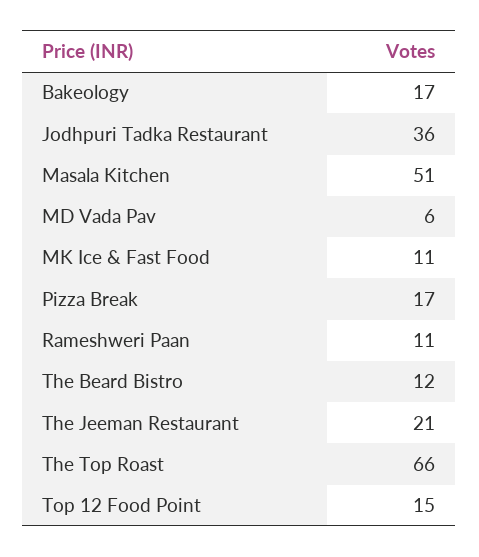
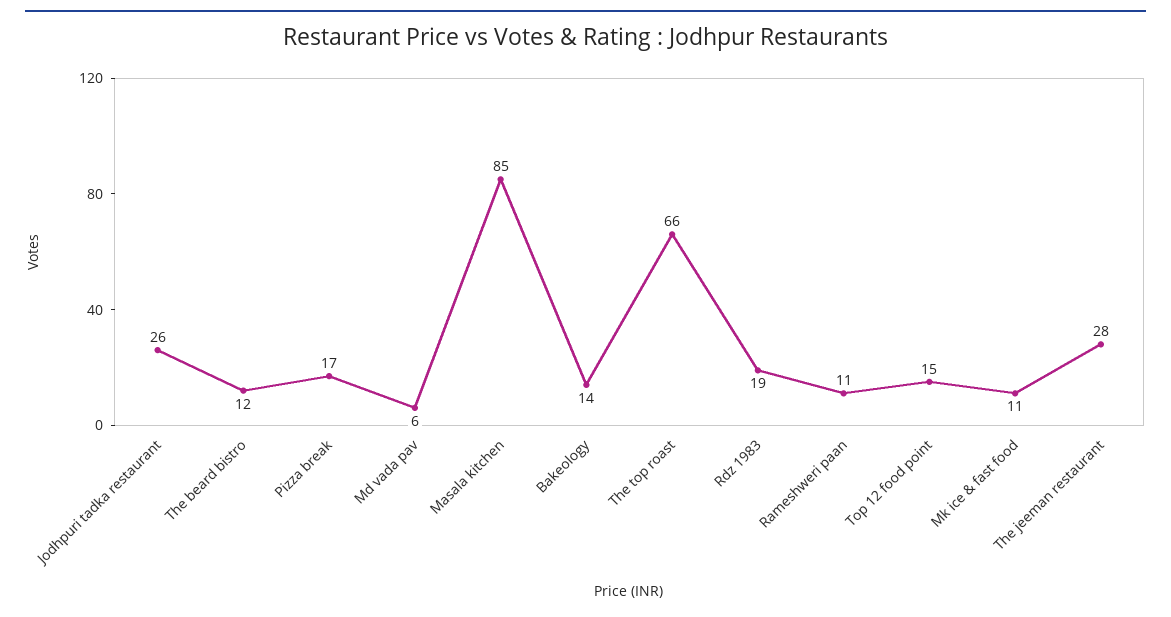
Bakeology: 17 -> 14
Jodhpuri Tadka Restaurant: 36 -> 26
Masala Kitchen: 51 -> 85
The Jeeman Restaurant: 21 -> 28
Rdz 1983: none -> 19

